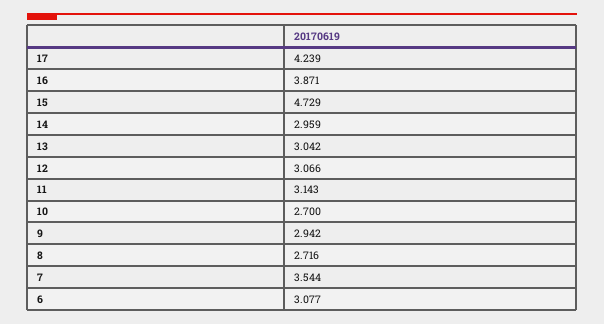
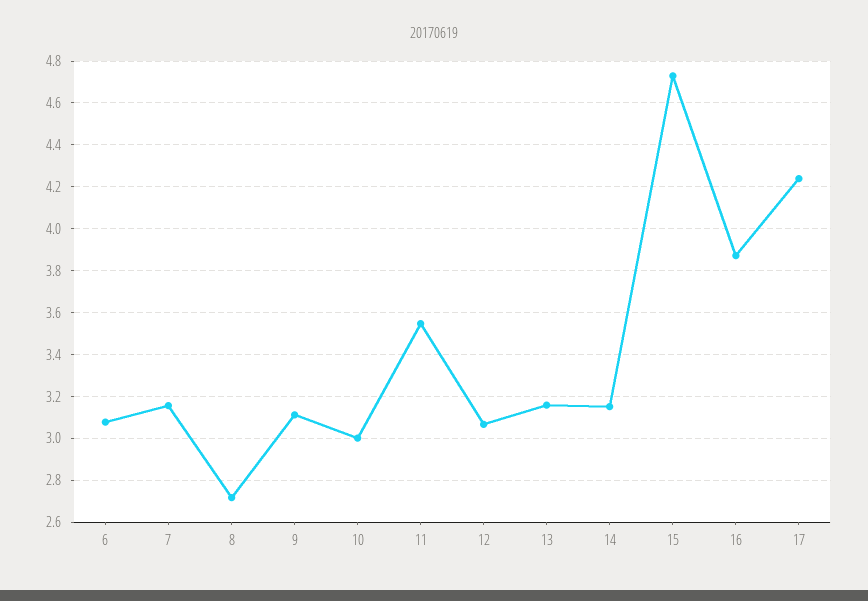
14: 2.959 -> 3.15
13: 3.042 -> 3.15
11: 3.143 -> 3.55
10: 2.7 -> 3
9: 2.942 -> 3.1
7: 3.544 -> 3.15

